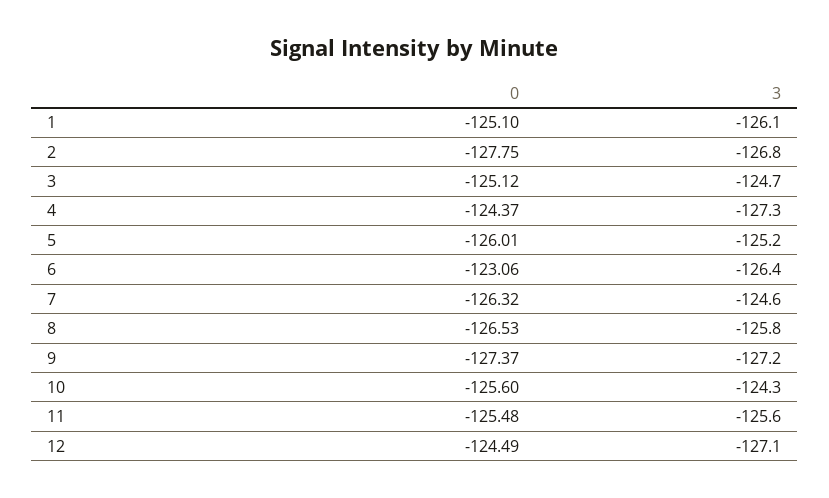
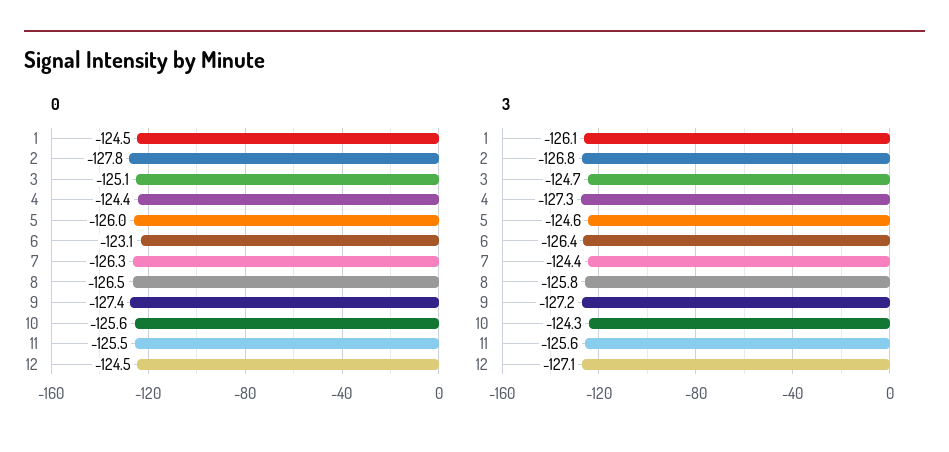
0, 1: -125.1 -> -124.5
3, 5: -125.2 -> -124.6
3, 7: -124.6 -> -124.4

